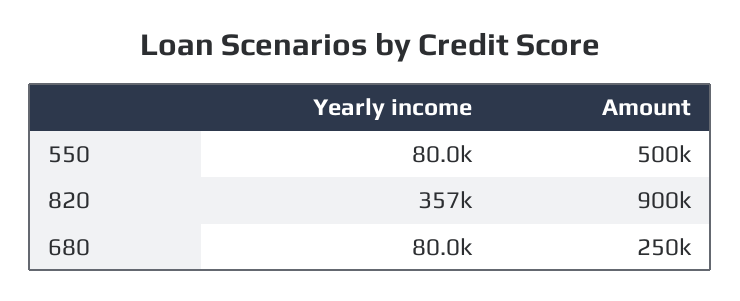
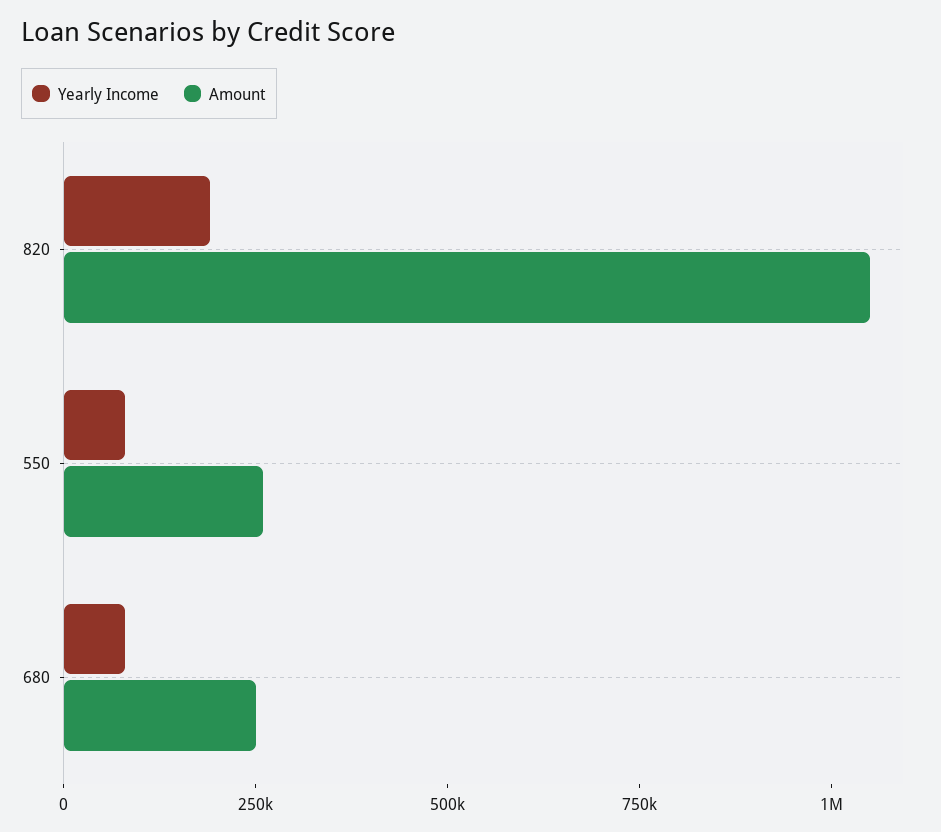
Amount, 550: 500000 -> 250000
Yearly income, 820: 357000 -> 200000
Amount, 820: 900000 -> 1050000

